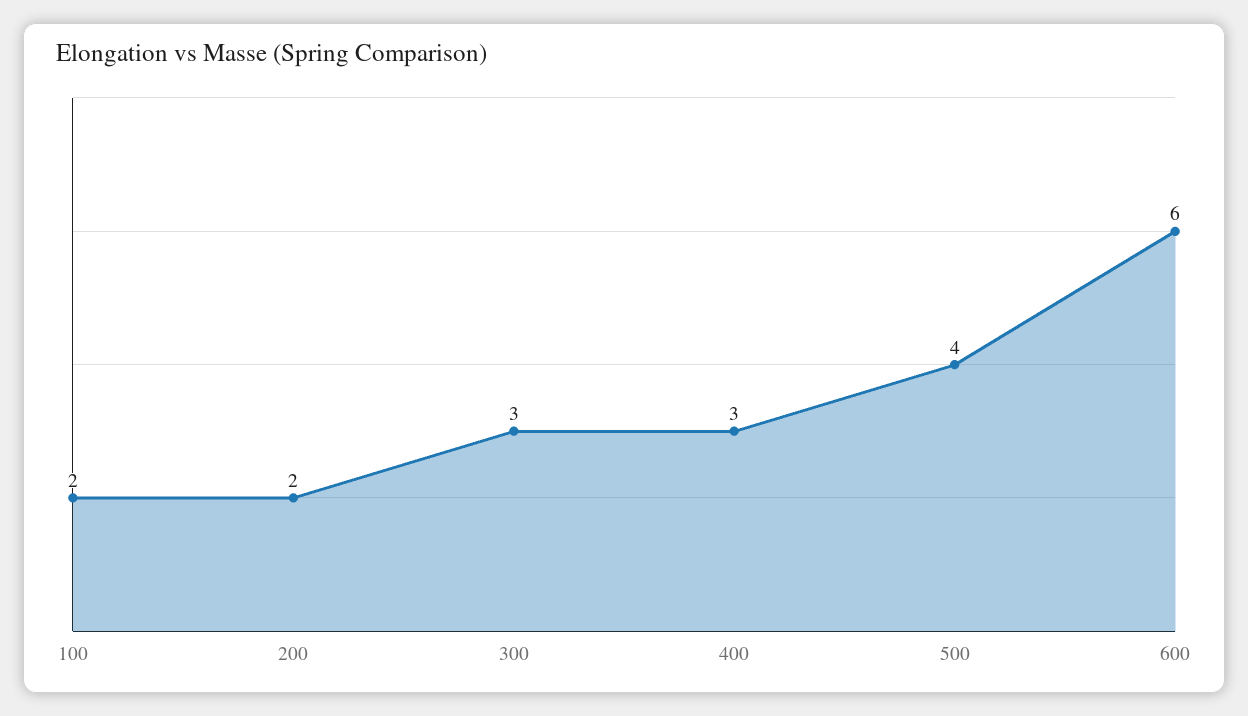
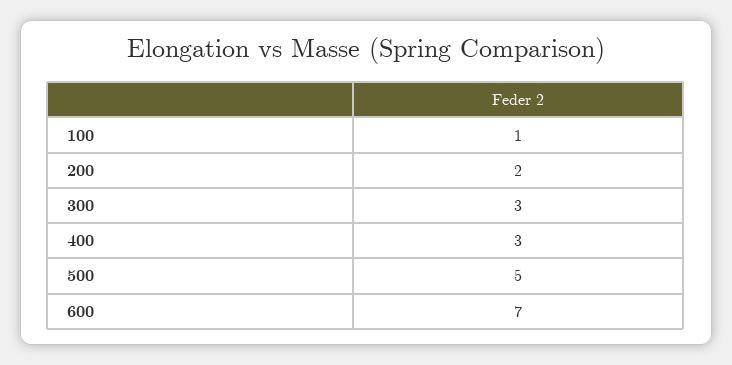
100: 2 -> 1
500: 4 -> 5
600: 6 -> 7

